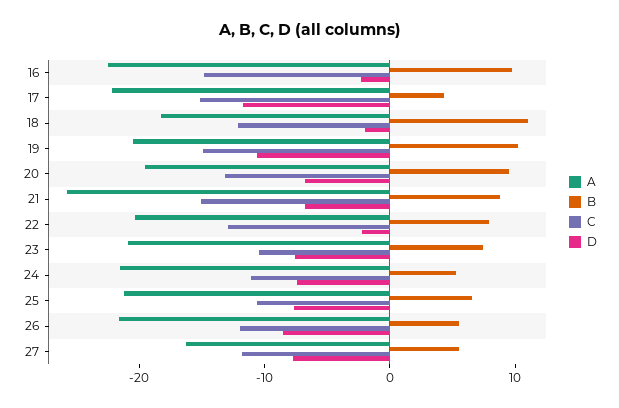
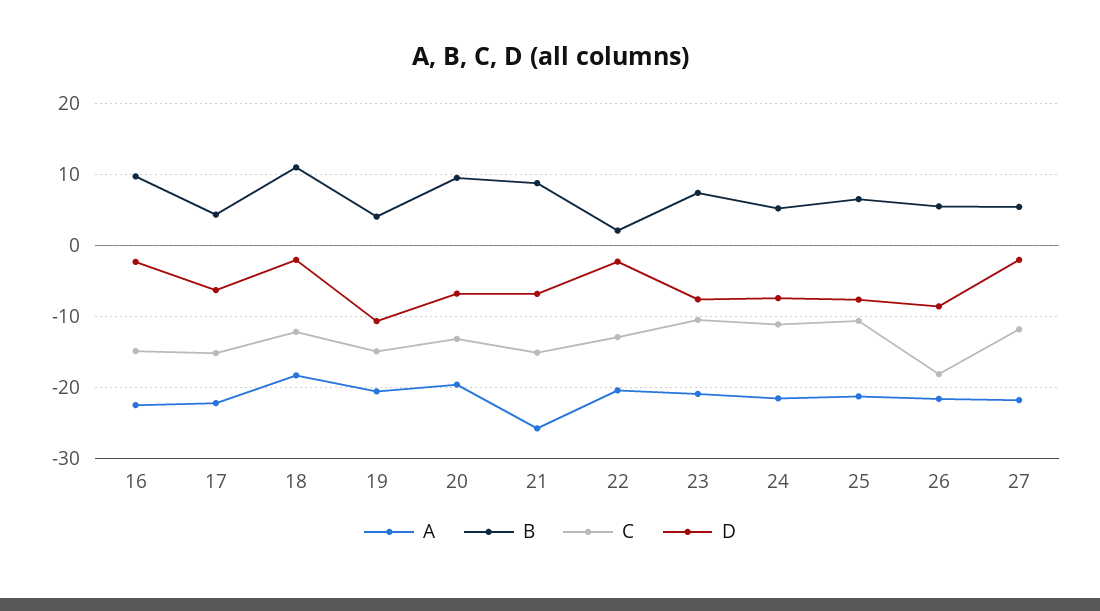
D, 17: -12 -> -6
B, 19: 10 -> 4
B, 22: 8 -> 2
C, 26: -12 -> -18
A, 27: -16 -> -22
D, 27: -8 -> -2

